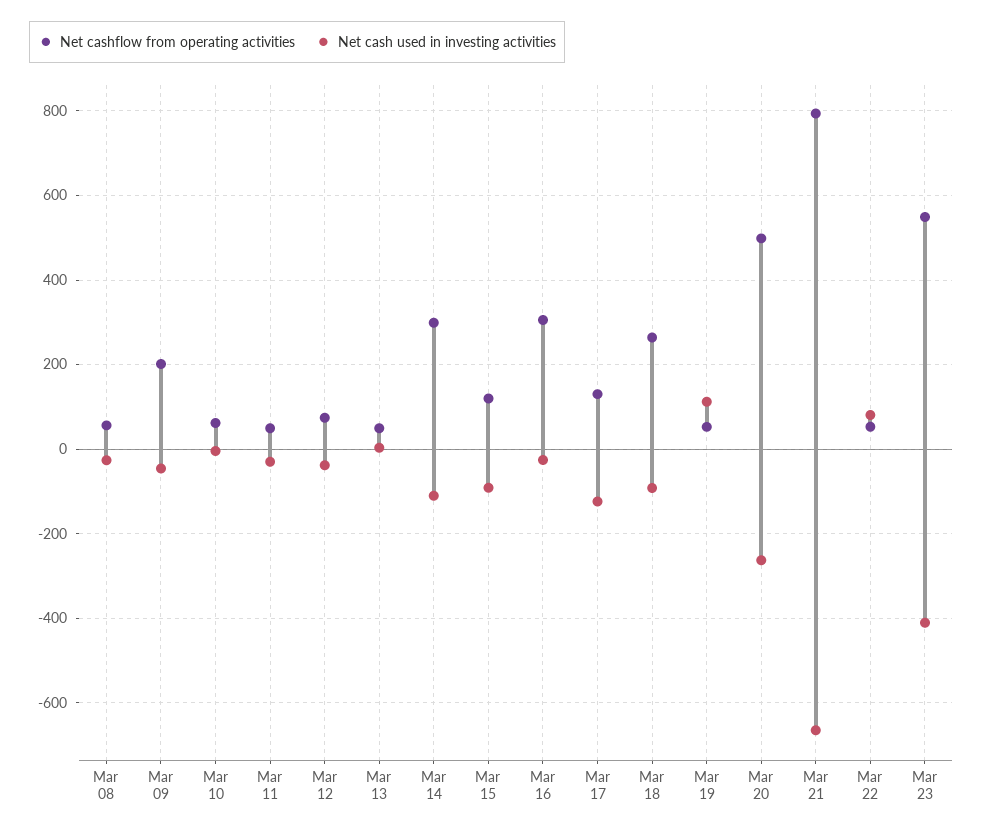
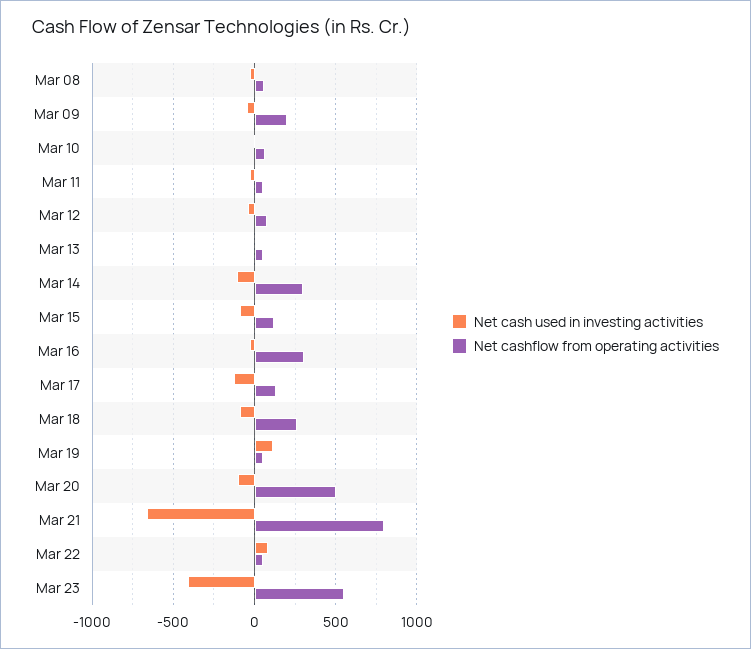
Net cash used in investing activities, Mar 20: -260 -> -100

